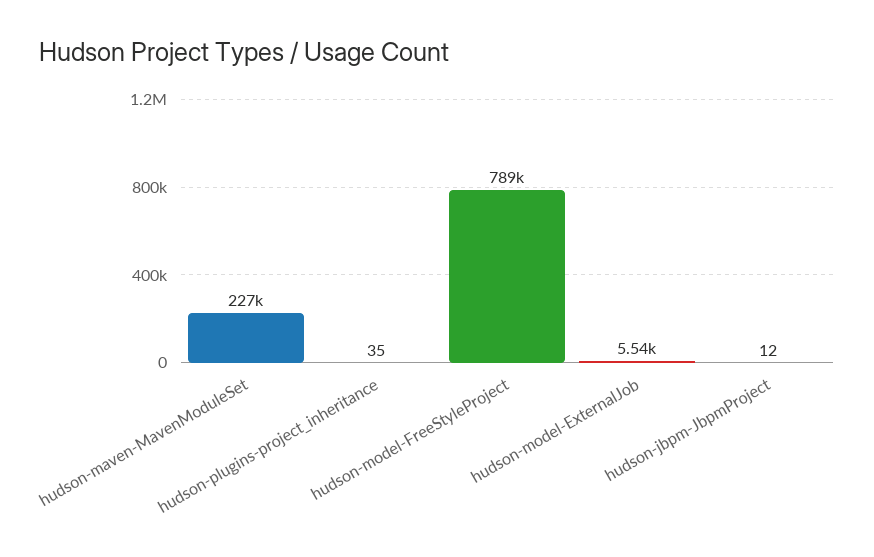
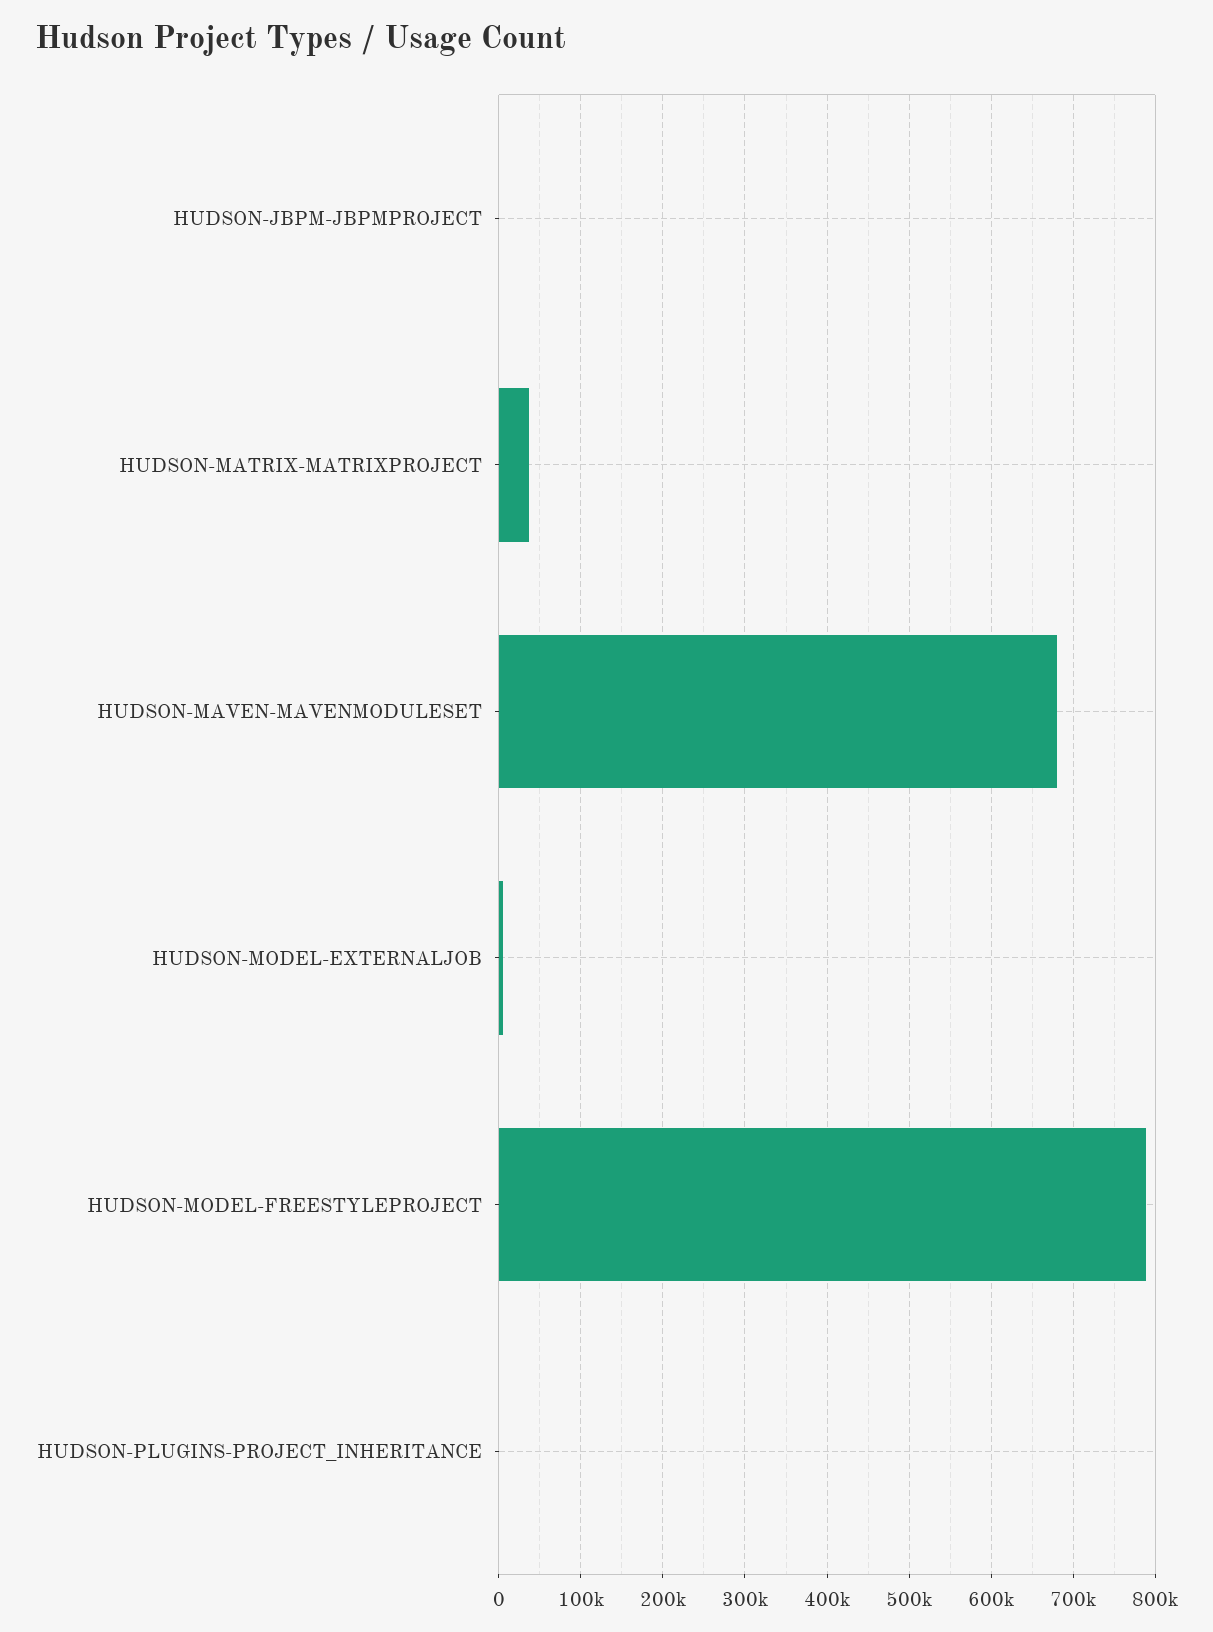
hudson-maven-MavenModuleSet: 227000 -> 680000
HUDSON-MATRIX-MATRIXPROJECT: none -> 40000

